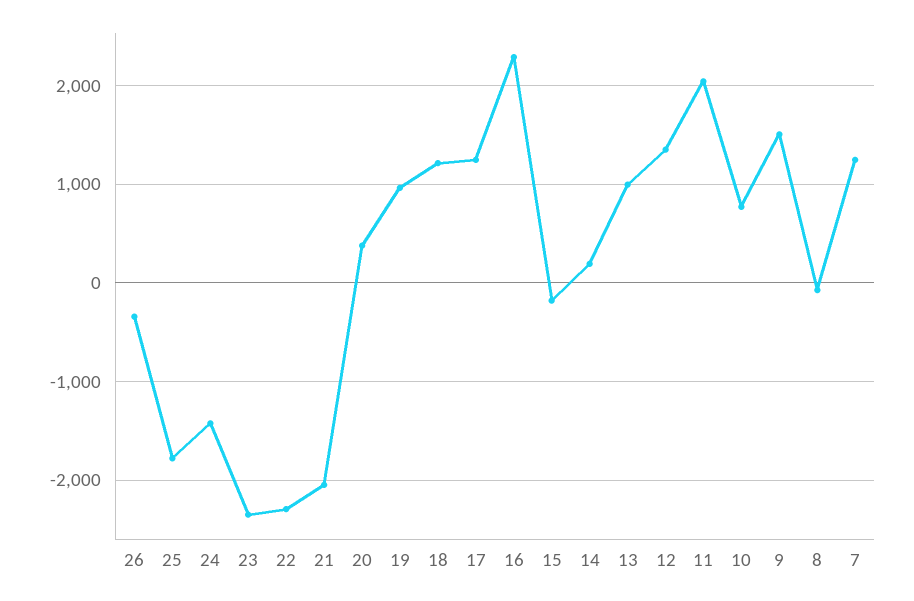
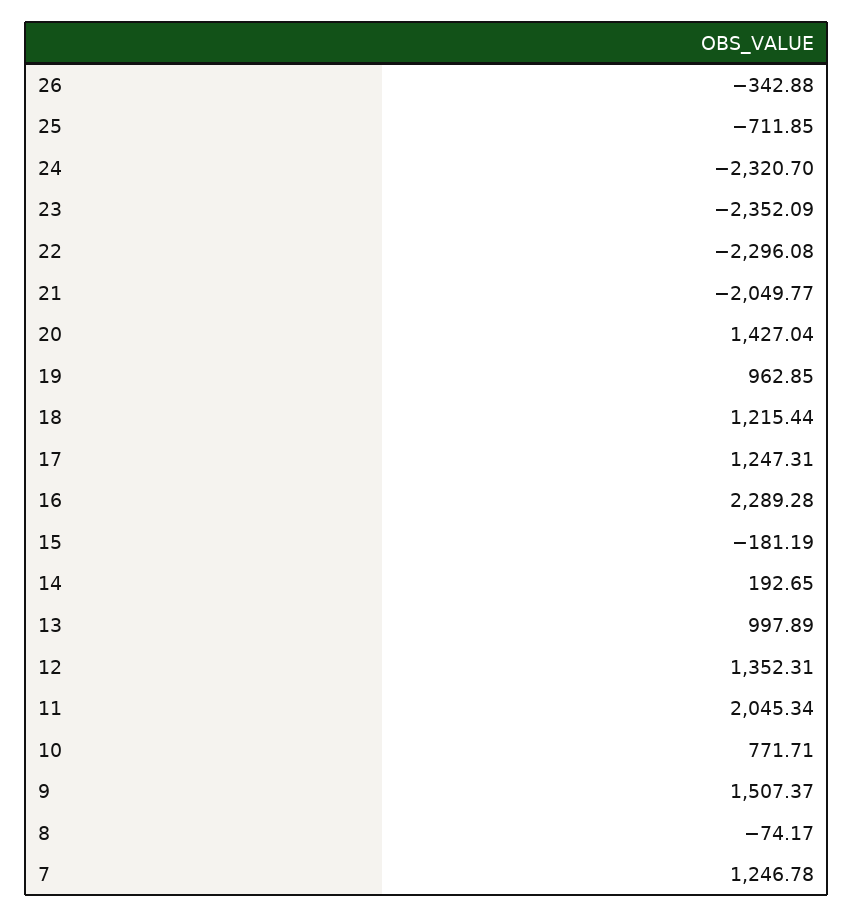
25: -1800 -> -711.85
24: -1400 -> -2320.7
20: 400 -> 1427.04

